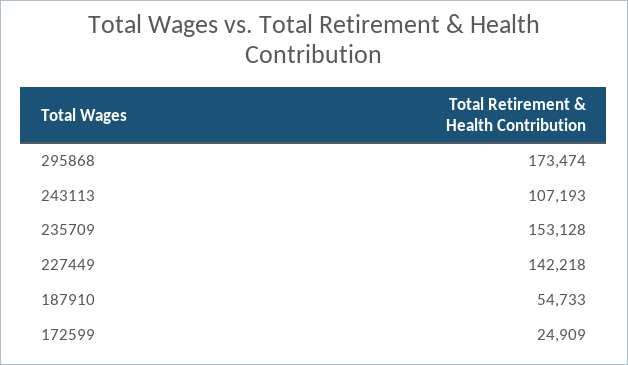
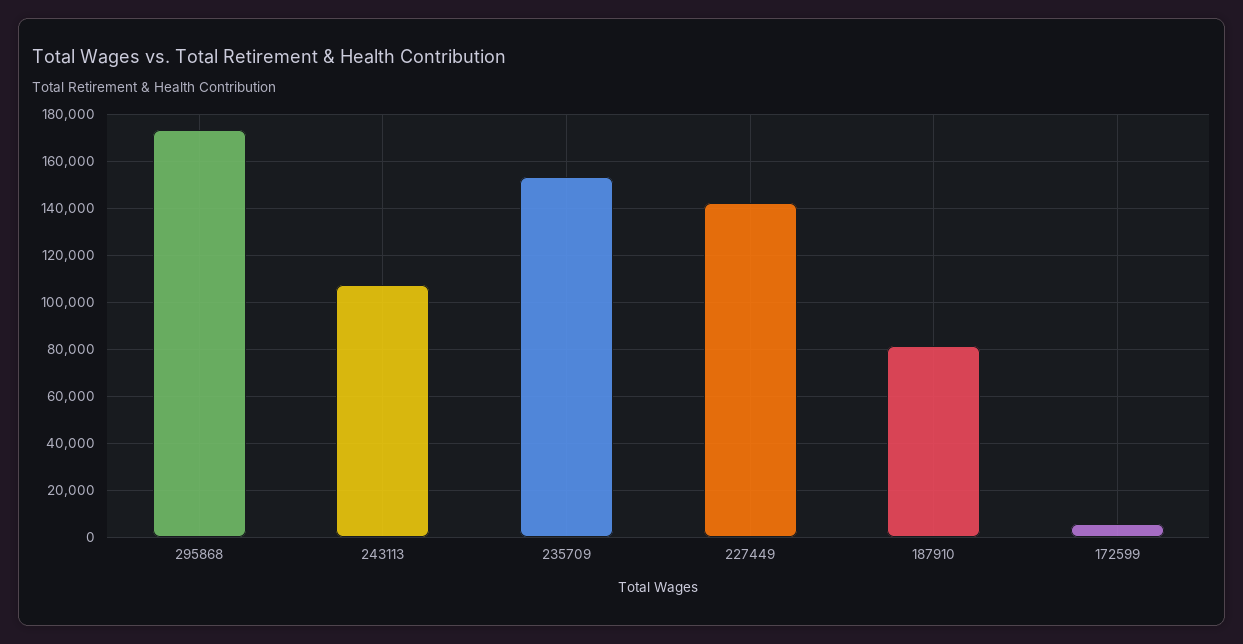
187910: 54733 -> 80000
172599: 24909 -> 5000

